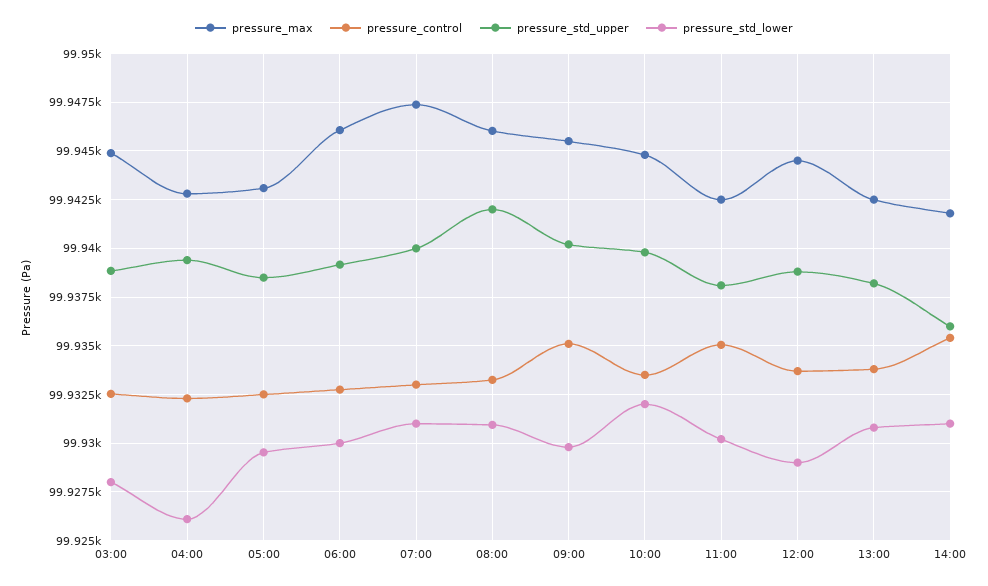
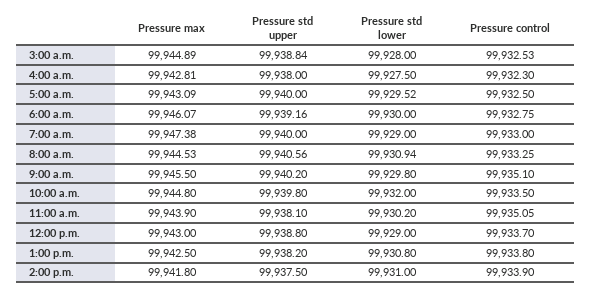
pressure_std_upper, 04:00: 99939.5 -> 99938
pressure_std_lower, 04:00: 99926 -> 99927.5
pressure_std_upper, 05:00: 99938.5 -> 99940
pressure_std_lower, 07:00: 99931 -> 99929
pressure_max, 08:00: 99946 -> 99944.53
pressure_std_upper, 08:00: 99942 -> 99940.56
pressure_max, 11:00: 99942.5 -> 99943.9
pressure_max, 12:00: 99944.5 -> 99943
pressure_control, 14:00: 99935.5 -> 99933.9
pressure_std_upper, 14:00: 99936 -> 99937.5

